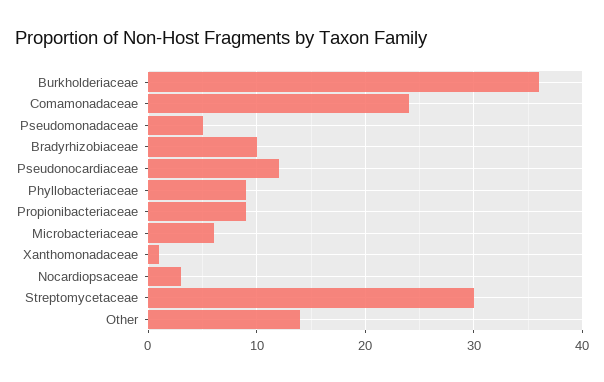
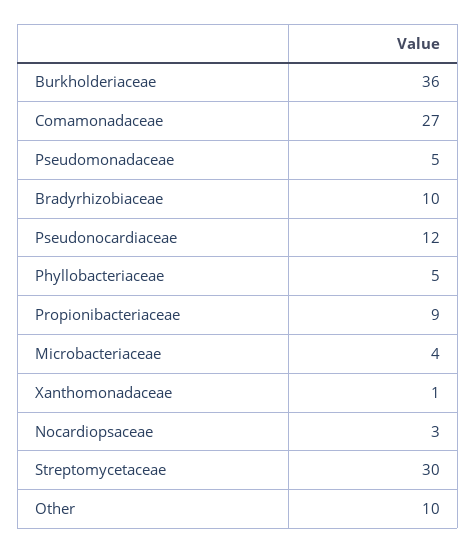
Comamonadaceae: 24 -> 27
Phyllobacteriaceae: 9 -> 5
Microbacteriaceae: 6 -> 4
Other: 14 -> 10

